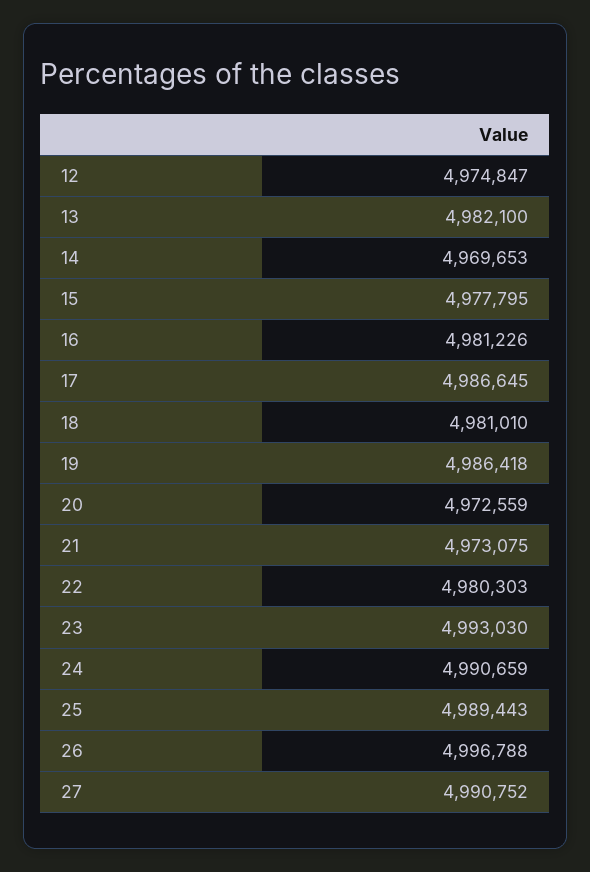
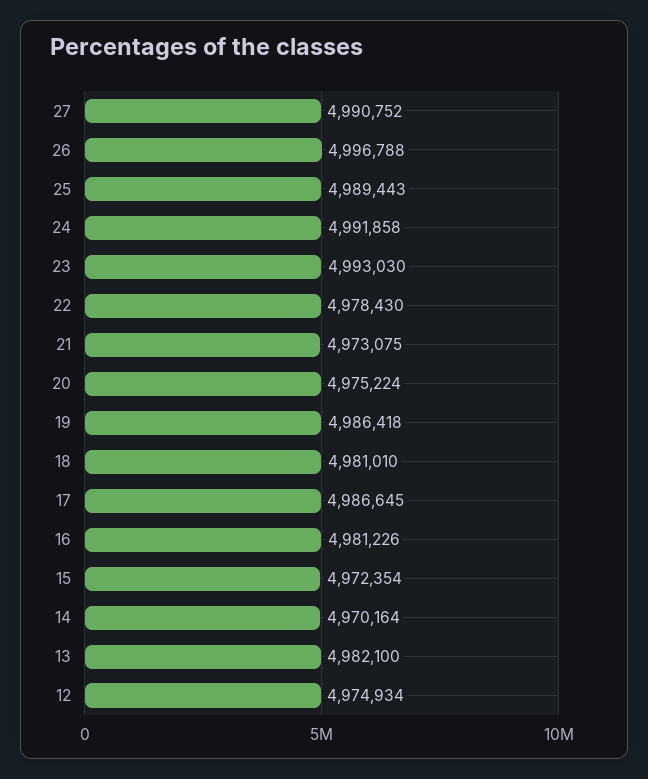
12: 4974847 -> 4974934
14: 4969653 -> 4970164
15: 4977795 -> 4972354
20: 4972559 -> 4975224
22: 4980303 -> 4978430
24: 4990659 -> 4991858

